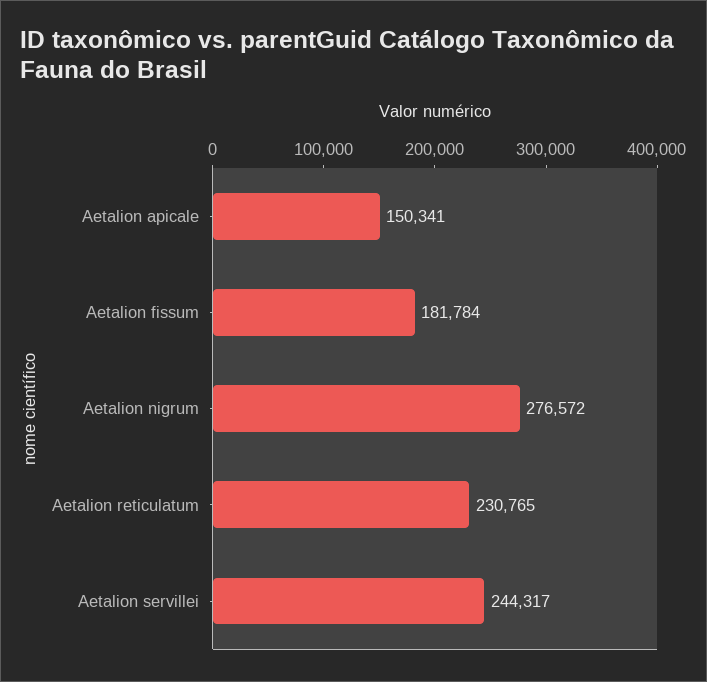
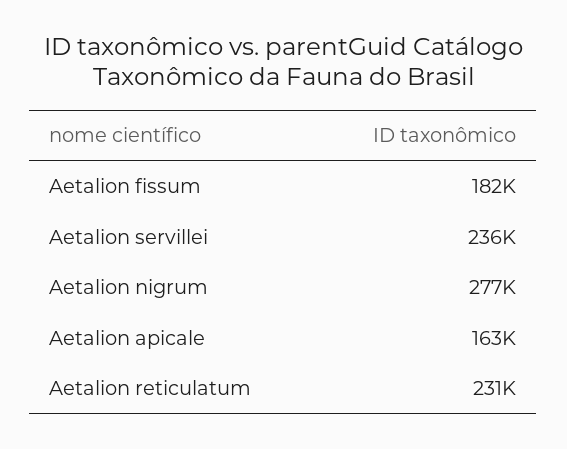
Aetalion apicale: 150341 -> 163000
Aetalion servillei: 244317 -> 236000

